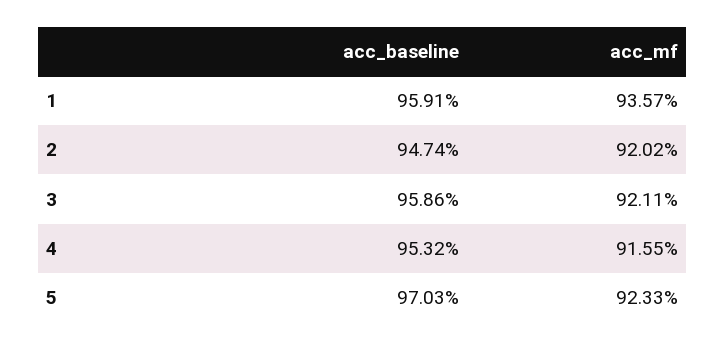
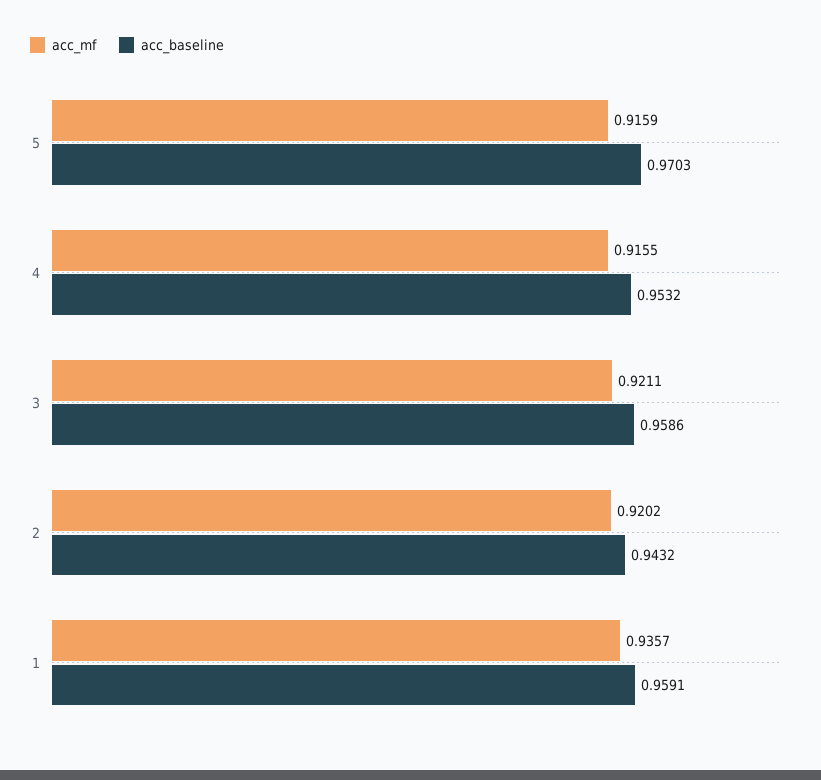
acc_baseline, 2: 0.9474 -> 0.9432
acc_mf, 5: 0.9233 -> 0.9159

